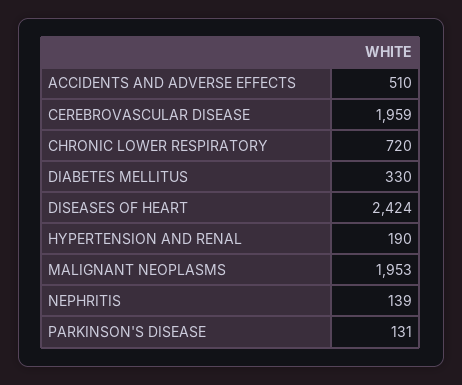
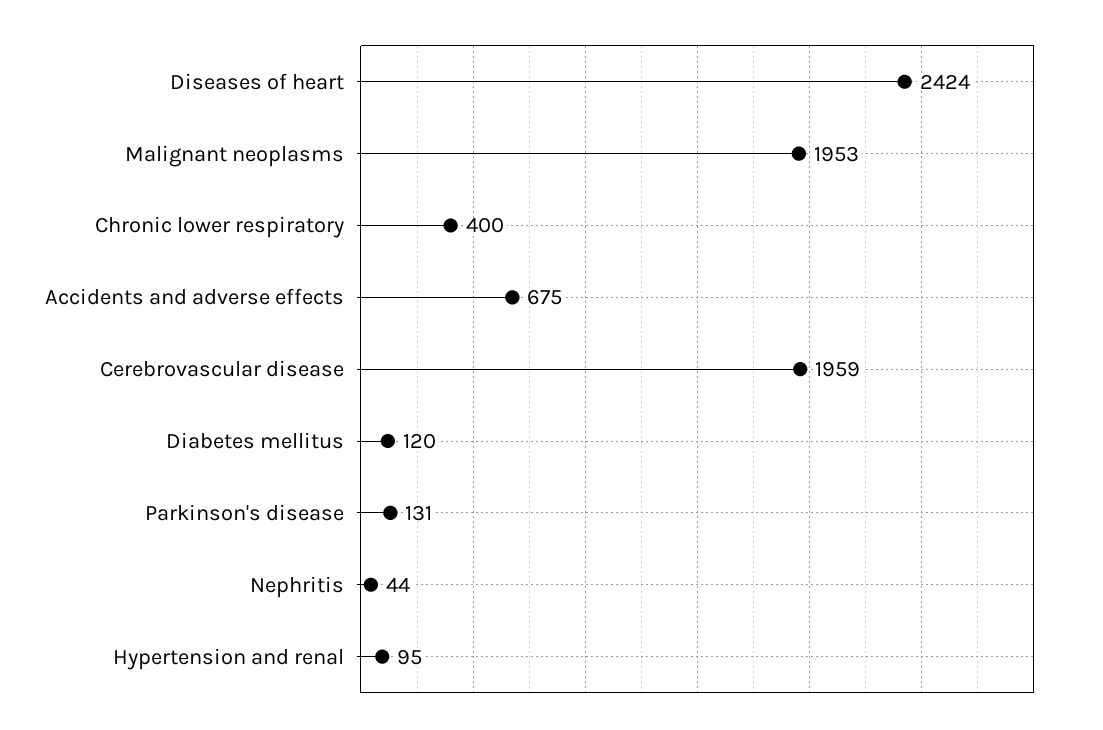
ACCIDENTS AND ADVERSE EFFECTS: 510 -> 675
CHRONIC LOWER RESPIRATORY: 720 -> 400
DIABETES MELLITUS: 330 -> 120
HYPERTENSION AND RENAL: 190 -> 95
NEPHRITIS: 139 -> 44

